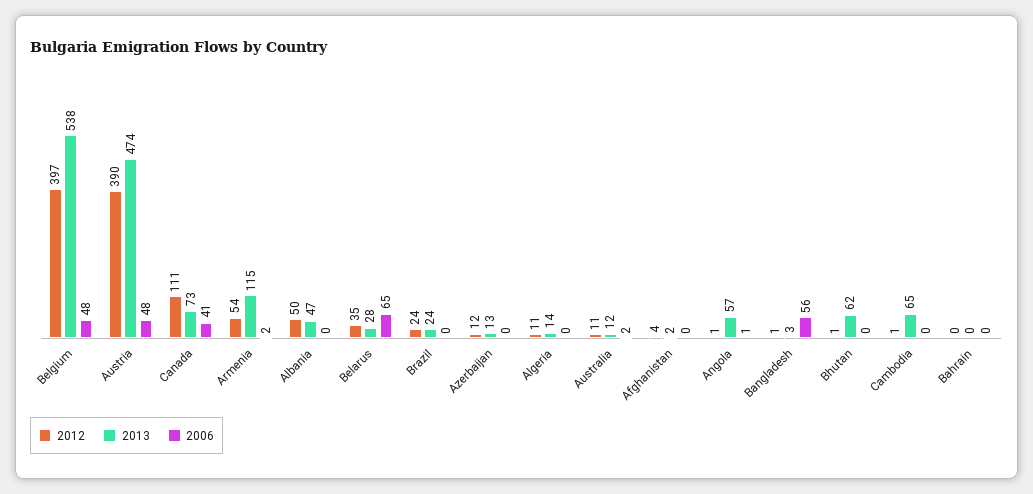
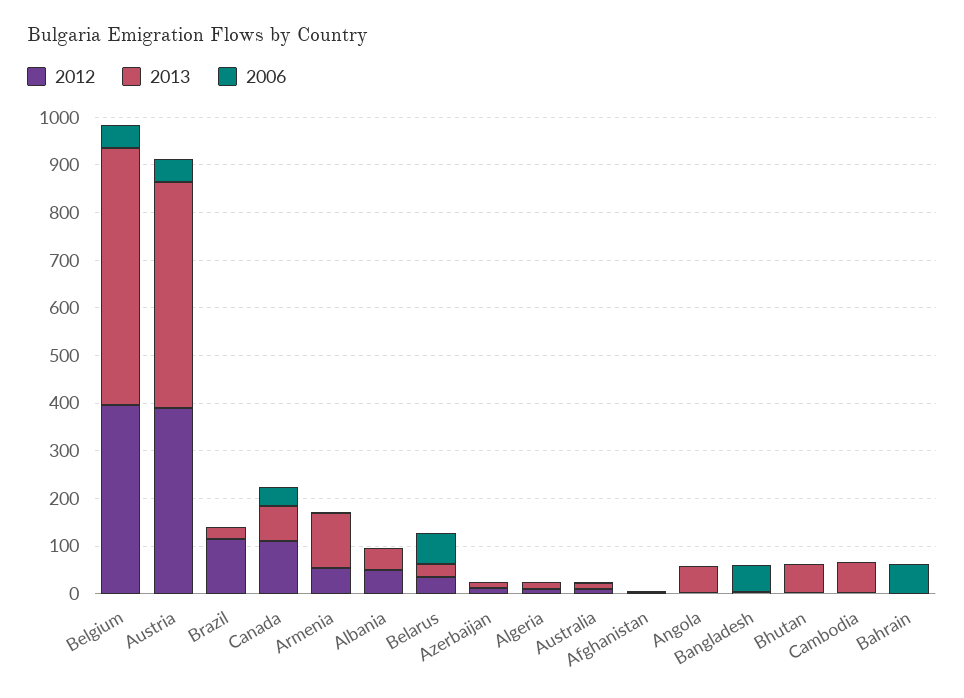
2012, Brazil: 24 -> 120
2006, Bahrain: 0 -> 60

